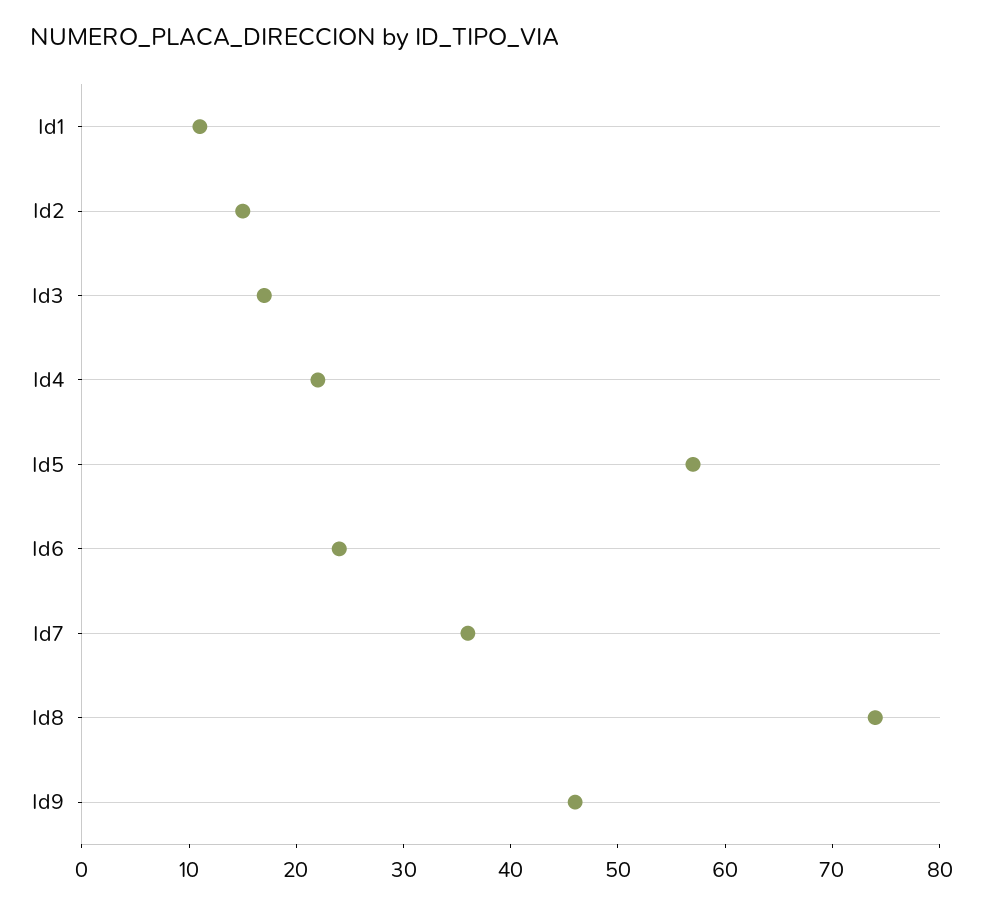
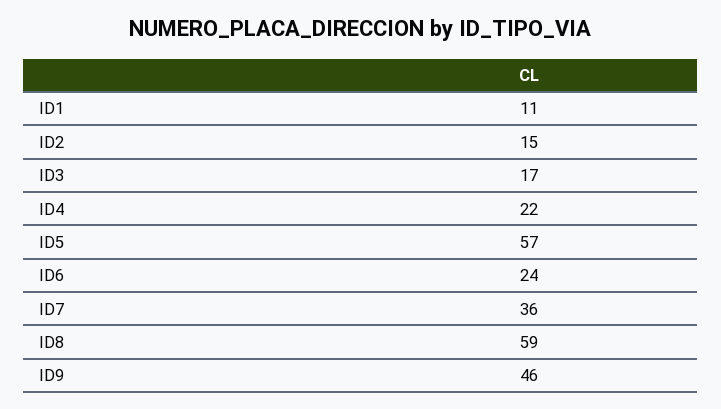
Id8: 74 -> 59

